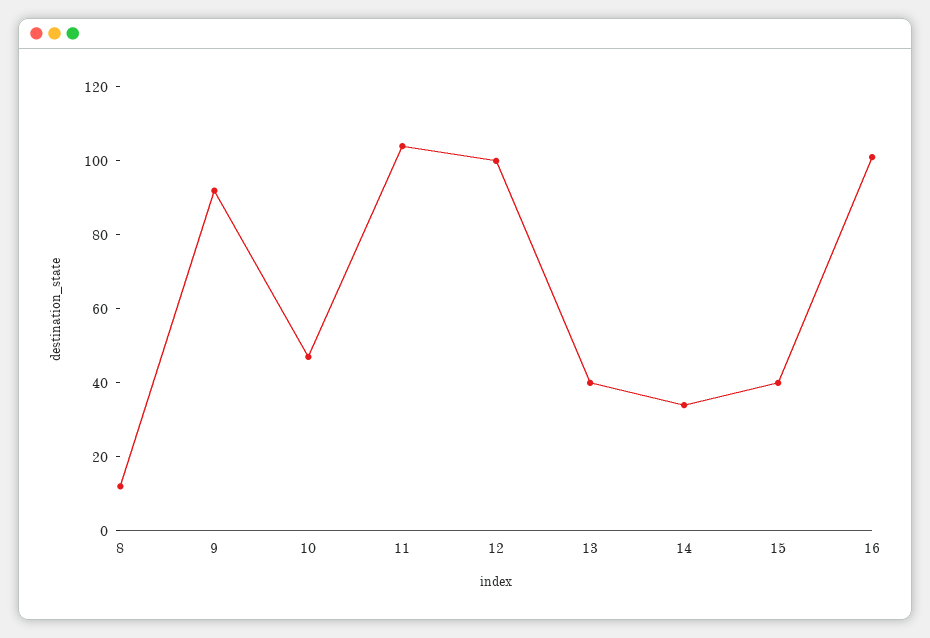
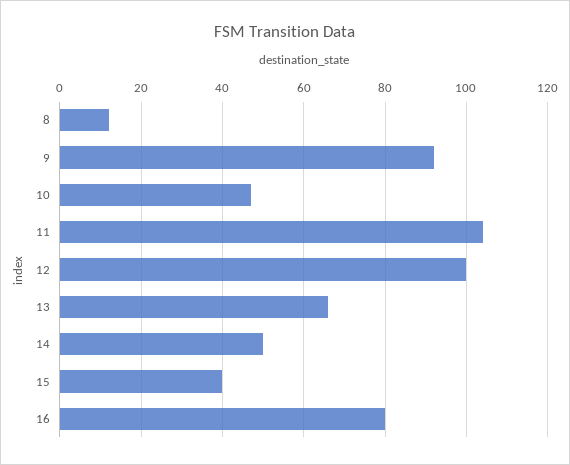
13: 40 -> 65
14: 35 -> 50
16: 100 -> 80

